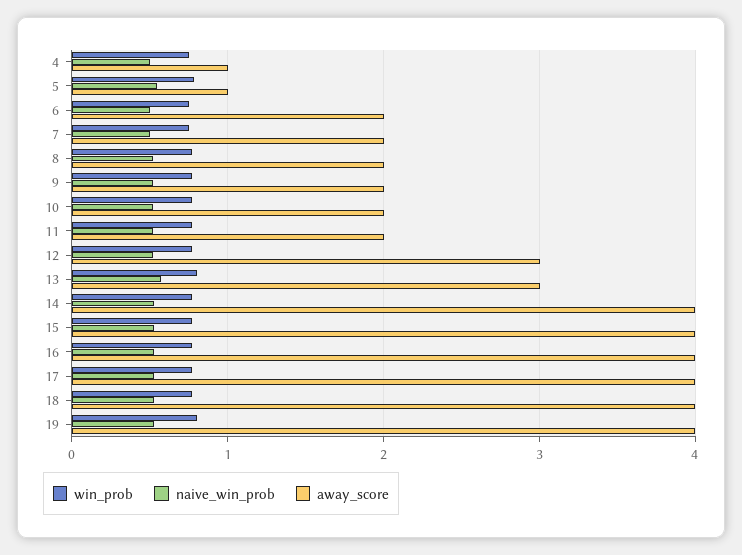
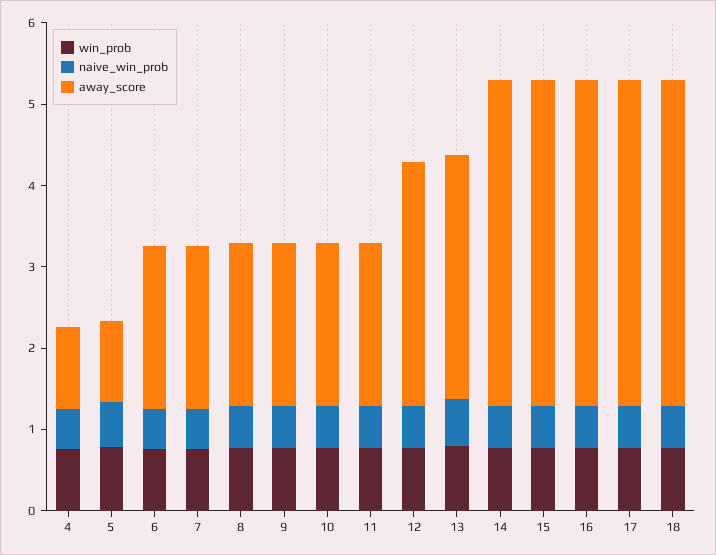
win_prob, 19: 0.8 -> none
naive_win_prob, 19: 0.5 -> none
away_score, 19: 4 -> none

